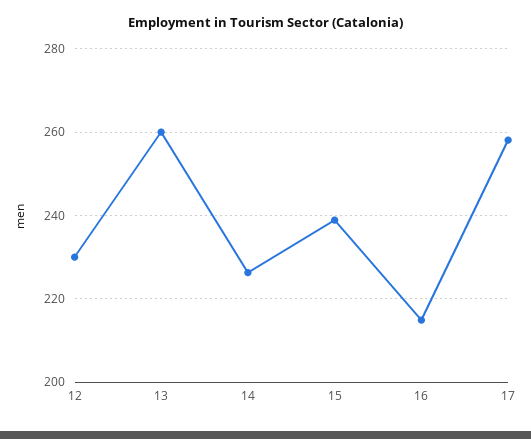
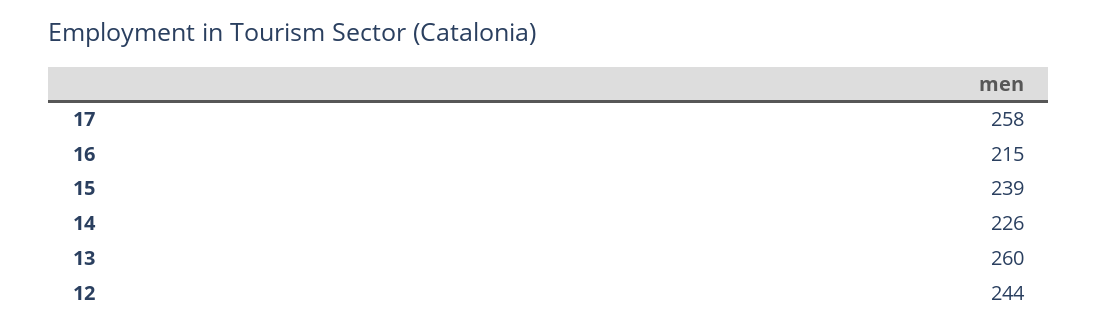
12: 230 -> 244

